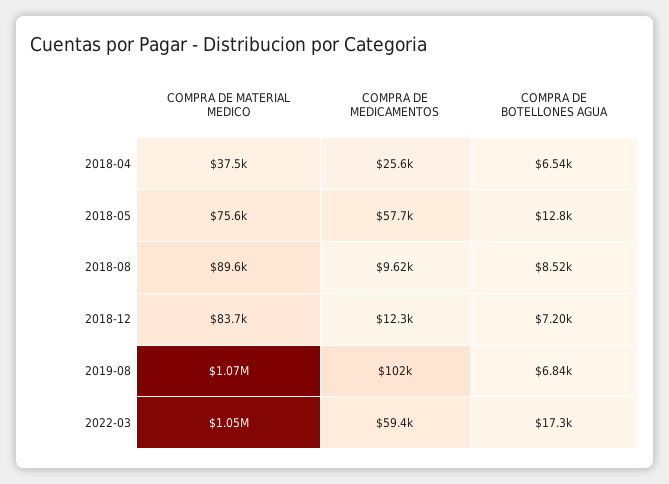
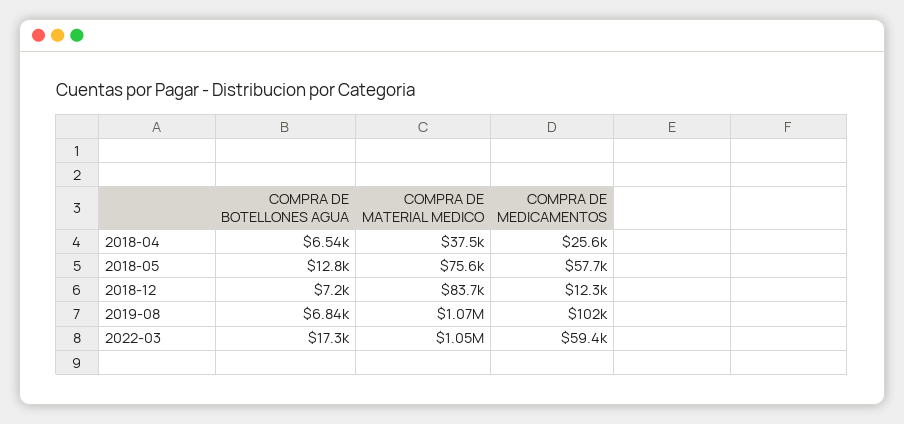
COMPRA DE MATERIAL MEDICO, 2018-08: 89600 -> none
COMPRA DE MEDICAMENTOS, 2018-08: 9620 -> none
COMPRA DE BOTELLONES AGUA, 2018-08: 8520 -> none

